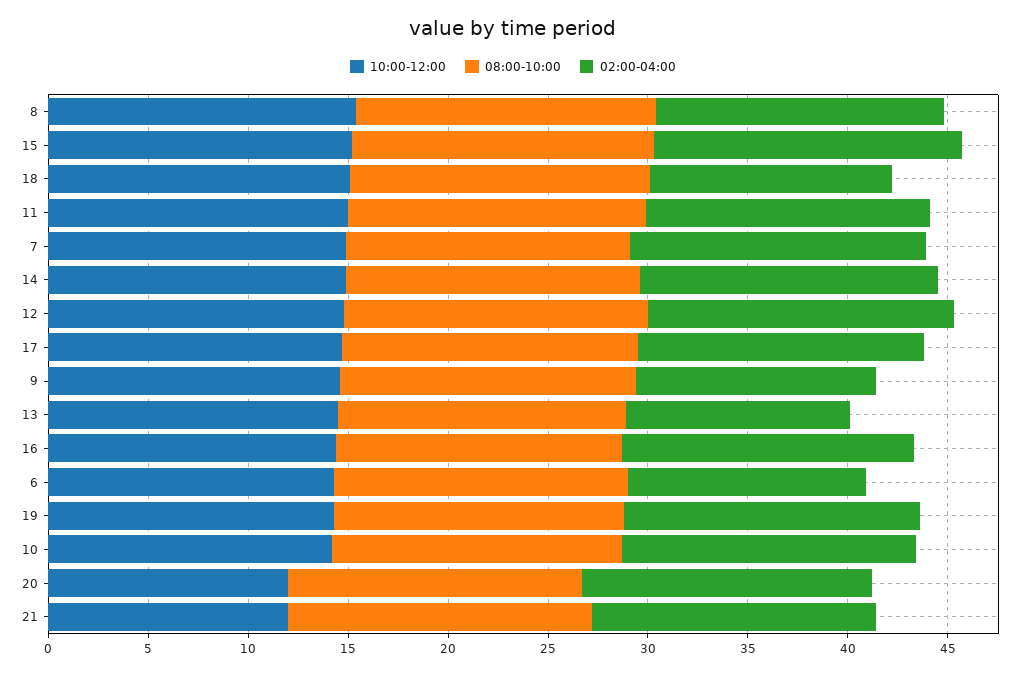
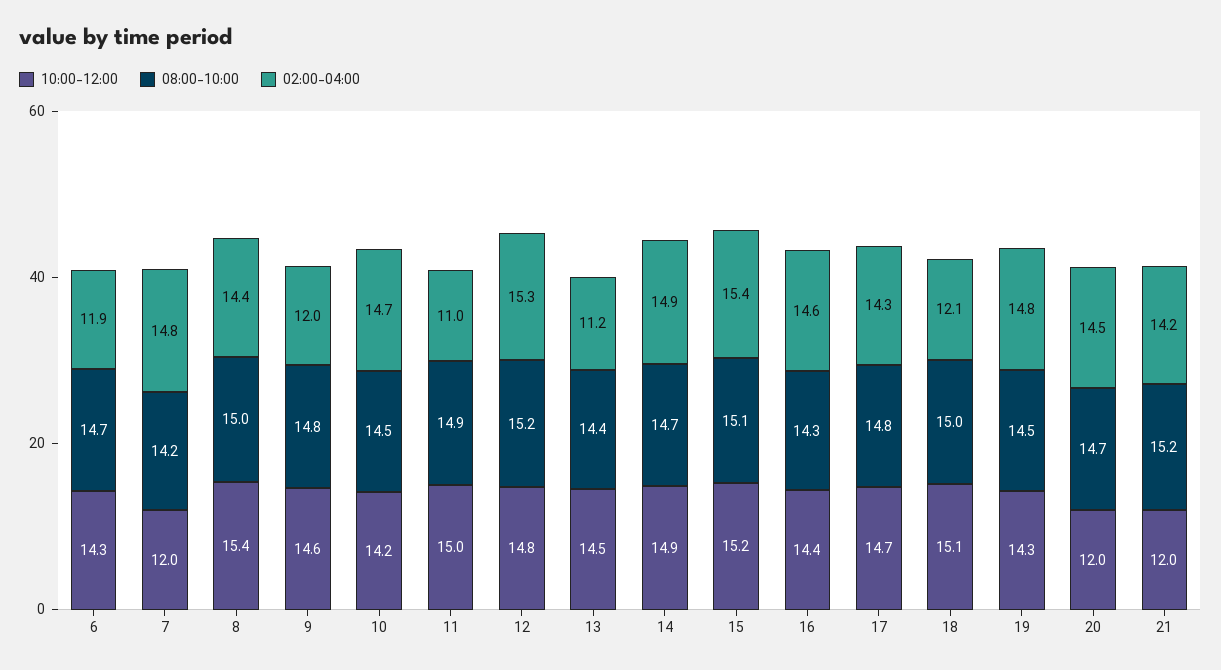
02:00-04:00, 11: 14 -> 11
10:00-12:00, 7: 15 -> 12

